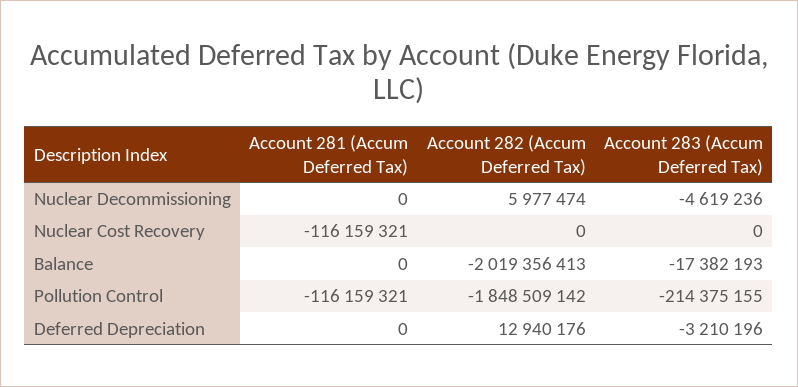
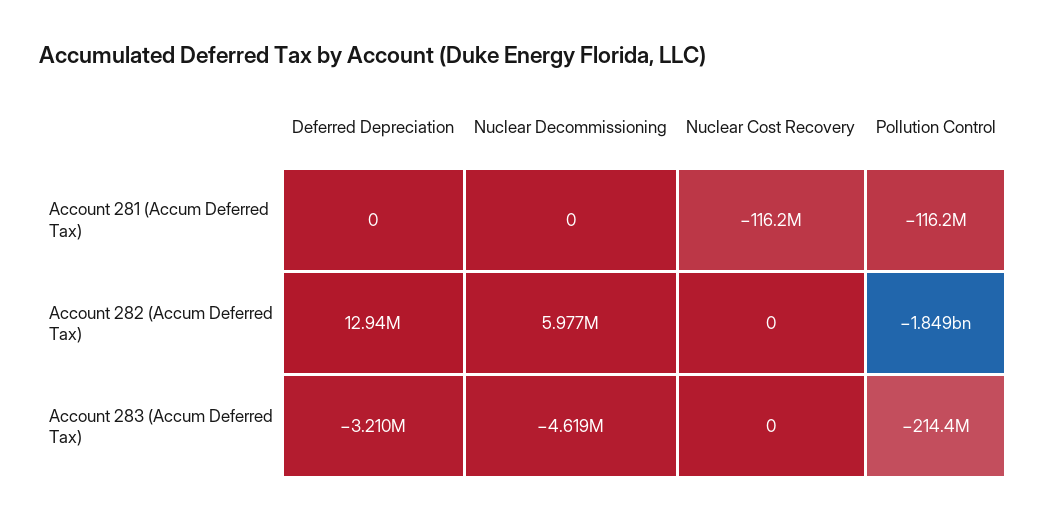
Account 281 (Accum Deferred Tax), Balance: 0 -> none
Account 282 (Accum Deferred Tax), Balance: -2019356413 -> none
Account 283 (Accum Deferred Tax), Balance: -17382193 -> none

